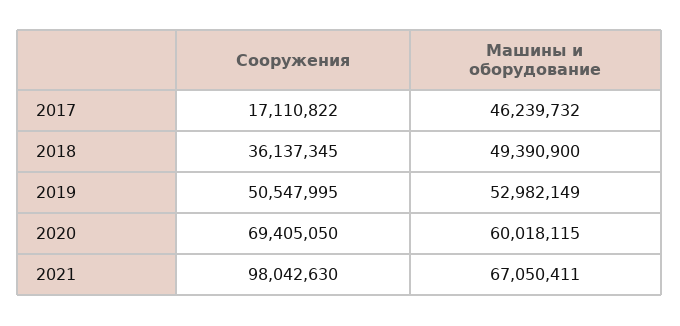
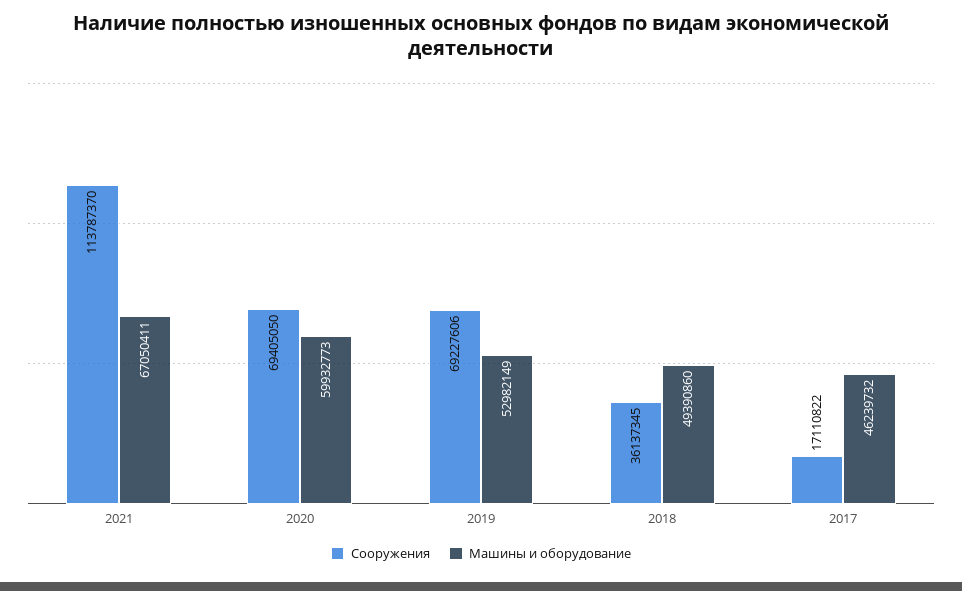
Машины и оборудование, 2018: 49390900 -> 49390860
Сооружения, 2019: 50547995 -> 69227606
Машины и оборудование, 2020: 60018115 -> 59932773
Сооружения, 2021: 98042630 -> 113787370

